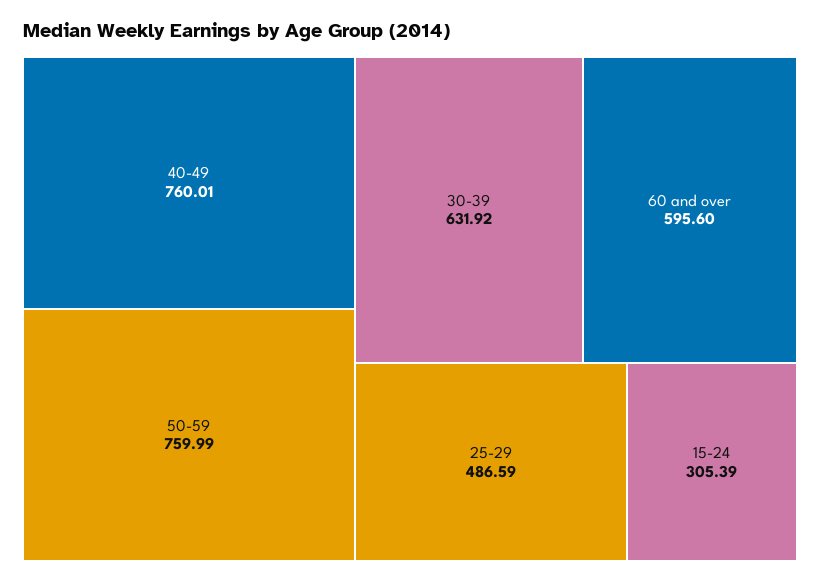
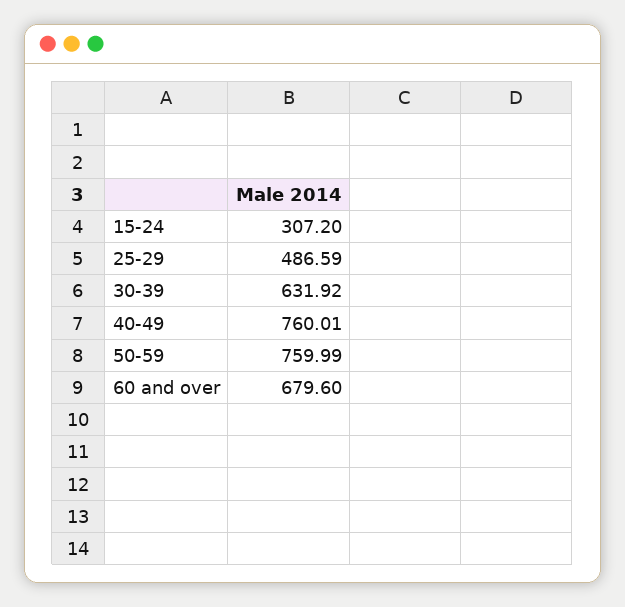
60 and over: 595.6 -> 679.6
15-24: 305.39 -> 307.2

